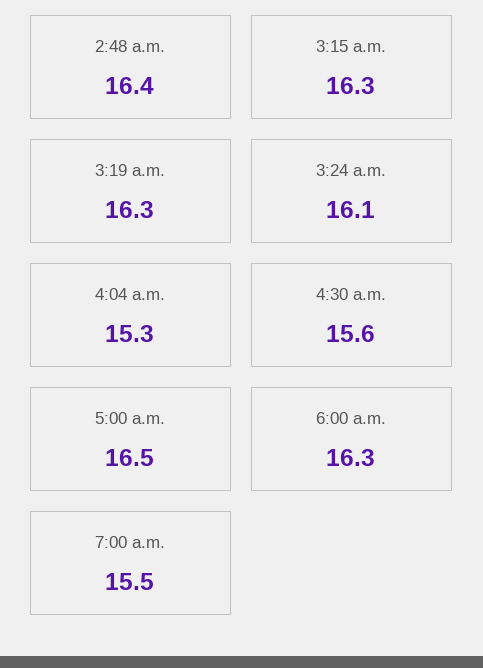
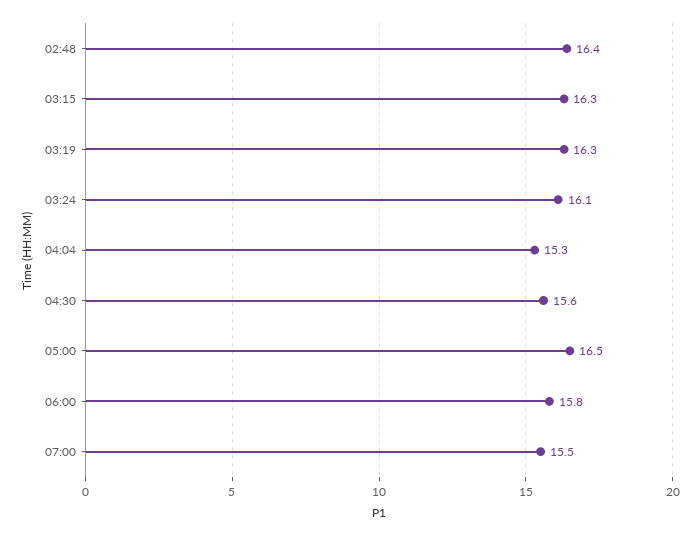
6:00 a.m.: 16.3 -> 15.8

